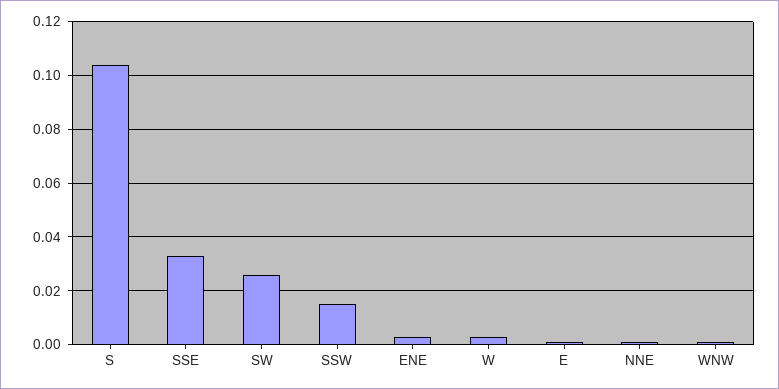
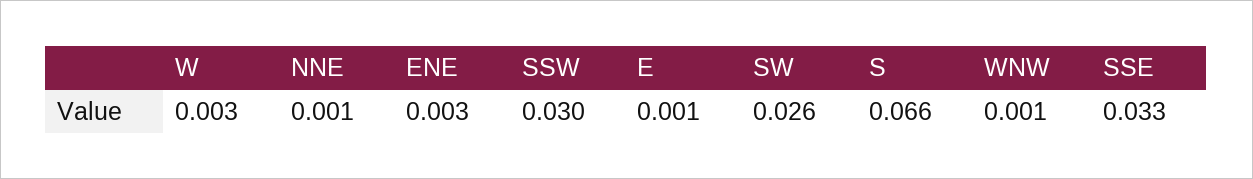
S: 0.105 -> 0.066
SSW: 0.015 -> 0.03

